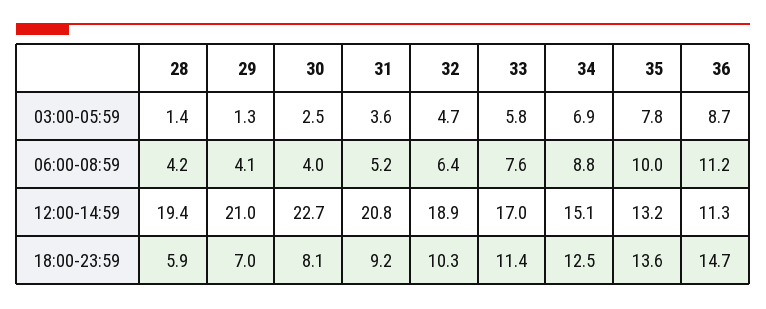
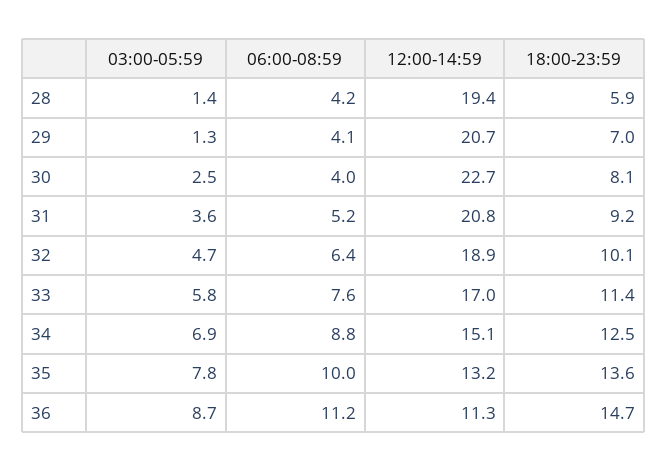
29, 12:00-14:59: 21 -> 20.7
32, 18:00-23:59: 10.3 -> 10.1

